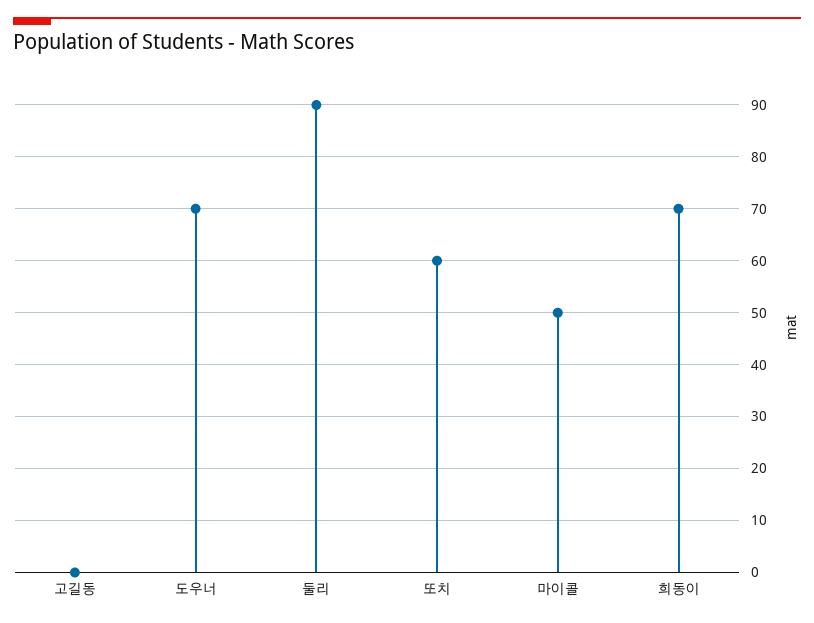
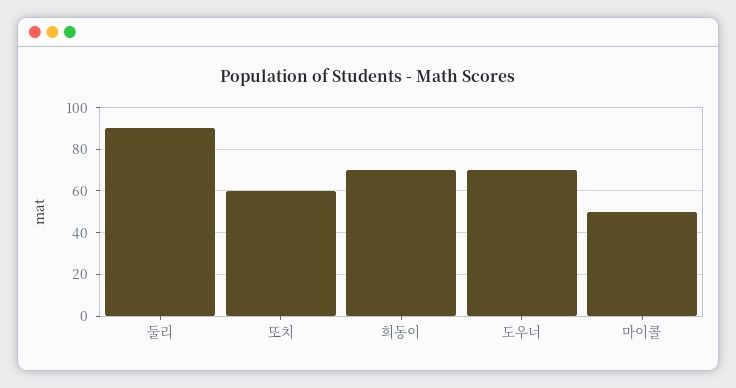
고길동: 0 -> none

